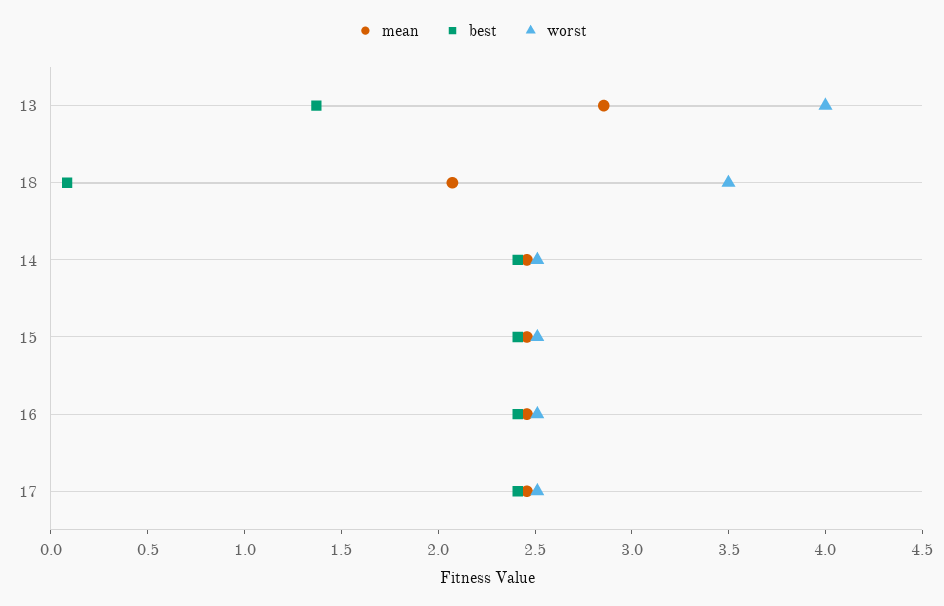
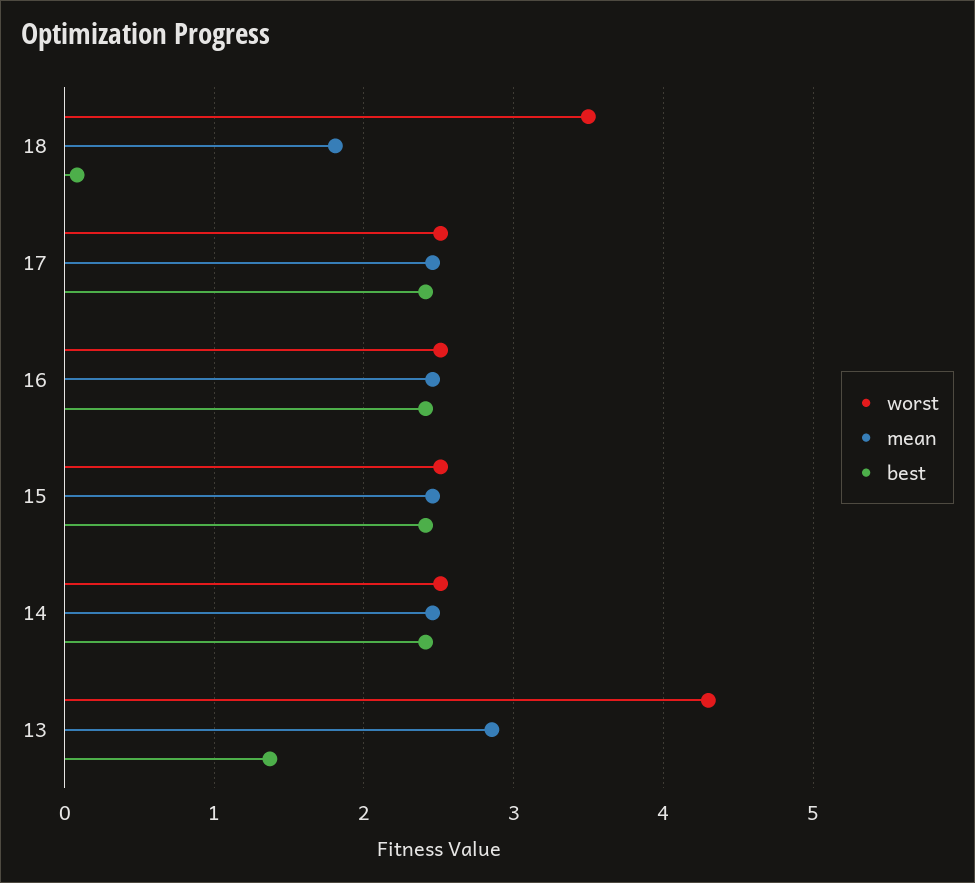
worst, 13: 4 -> 4.3
mean, 18: 2.1 -> 1.8

